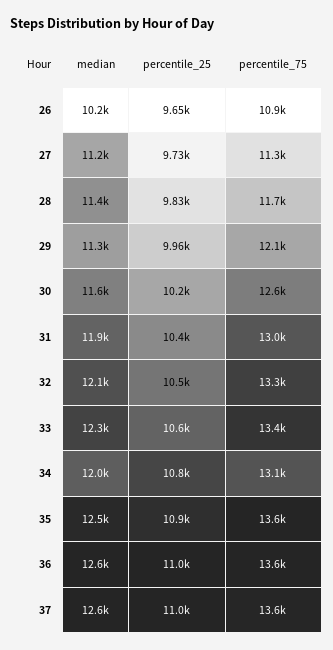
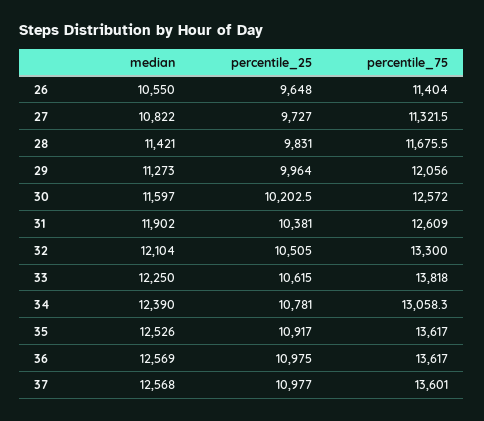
median, 26: 10200 -> 10550
percentile_75, 26: 10900 -> 11404
median, 27: 11200 -> 10822
percentile_75, 31: 13000 -> 12609
percentile_75, 33: 13400 -> 13818
median, 34: 12000 -> 12390

